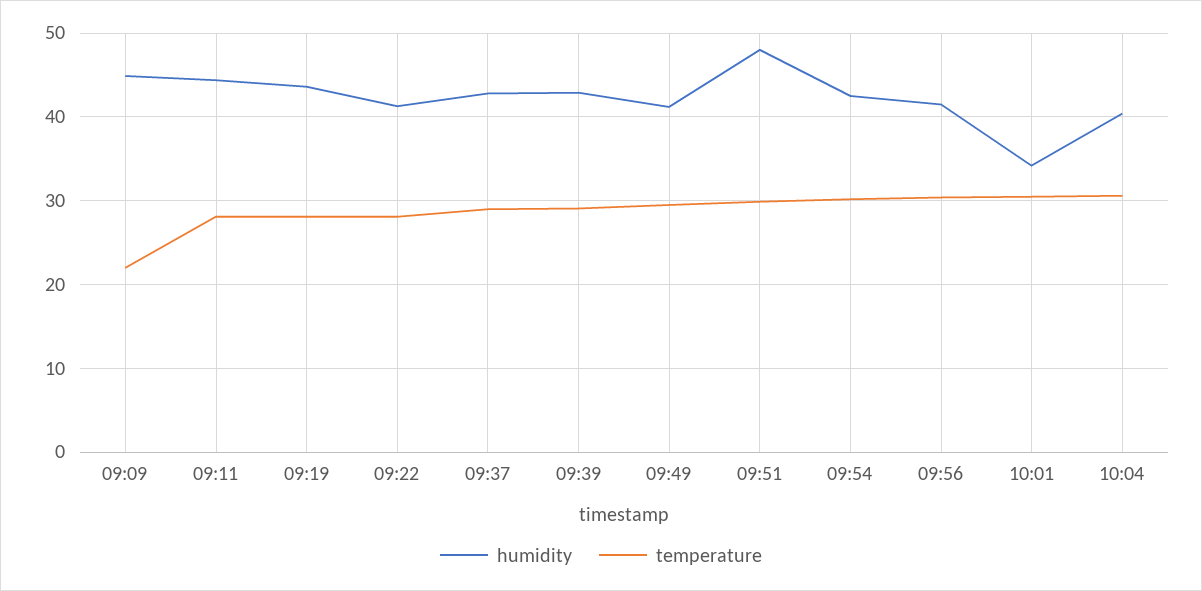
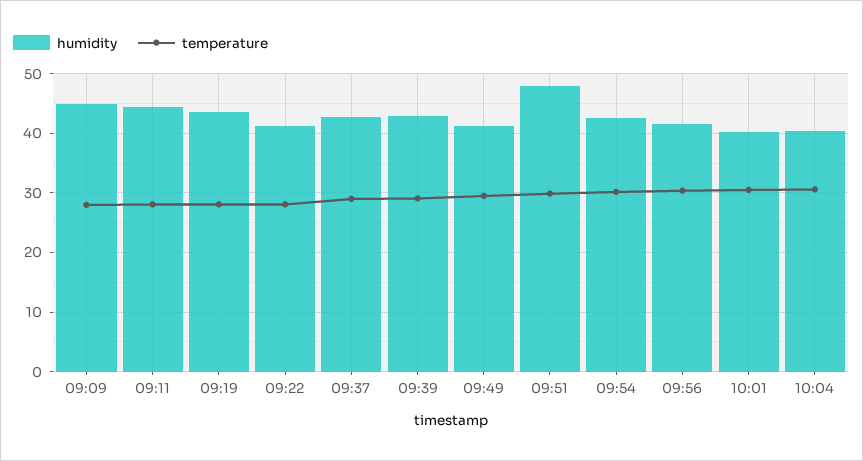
temperature, 09:09: 22 -> 28
humidity, 10:01: 34 -> 40

